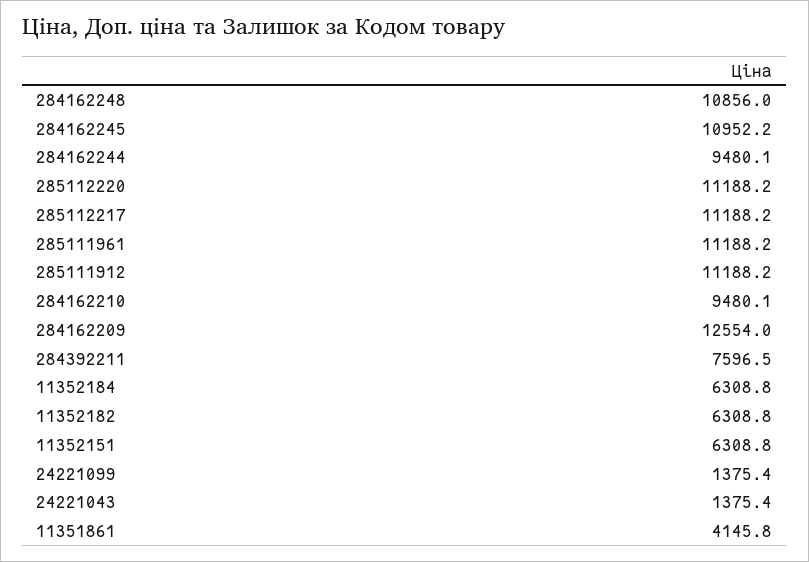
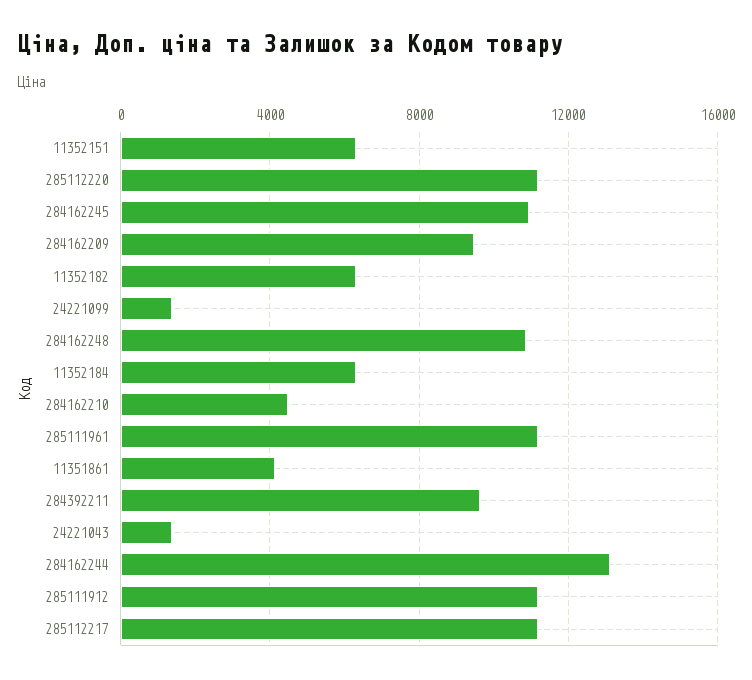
284162244: 9480.1 -> 13000
284162210: 9480.1 -> 4500
284162209: 12554 -> 9500
284392211: 7596.5 -> 9500

